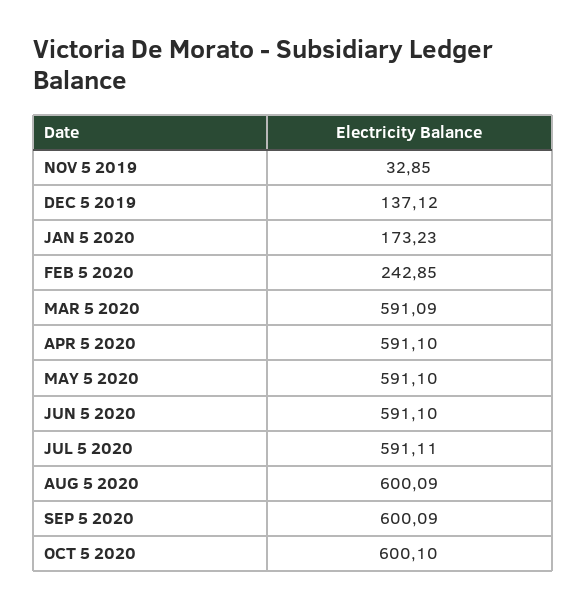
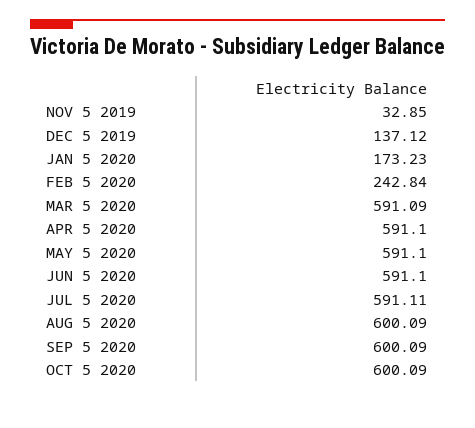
FEB 5 2020: 242.85 -> 242.84
OCT 5 2020: 600.1 -> 600.09

